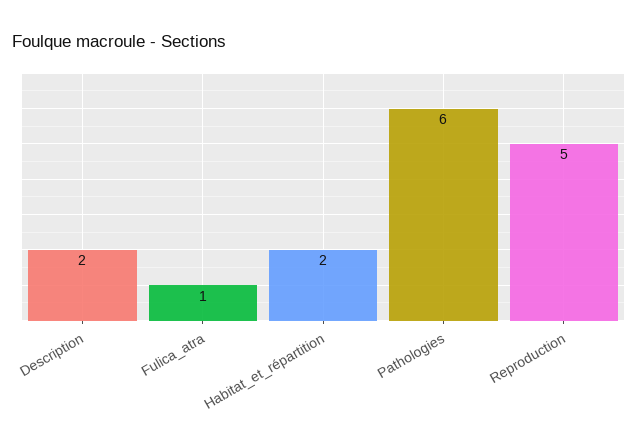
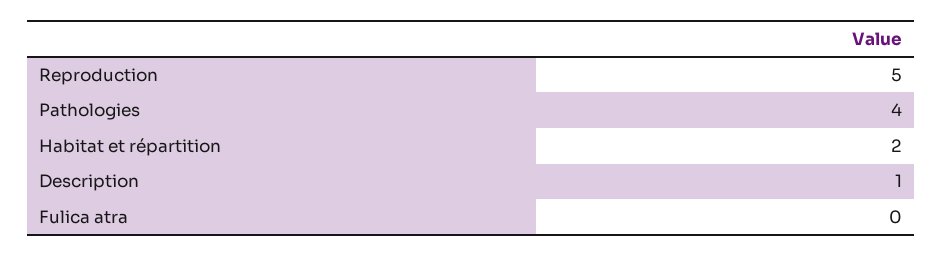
Description: 2 -> 1
Fulica_atra: 1 -> 0
Pathologies: 6 -> 4

